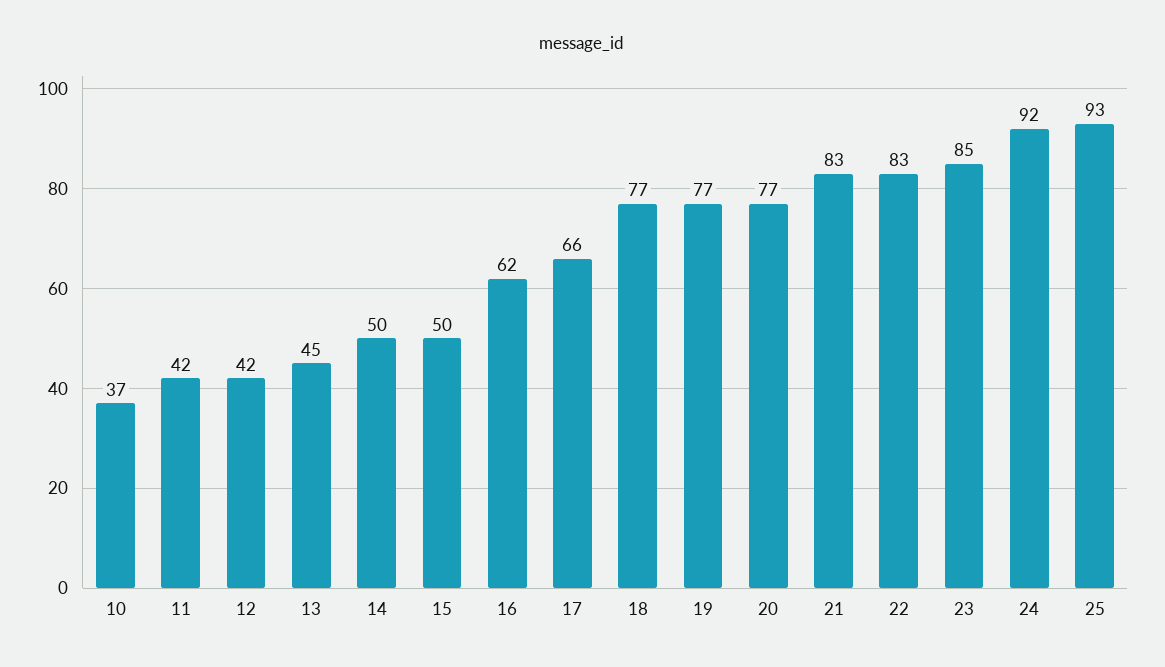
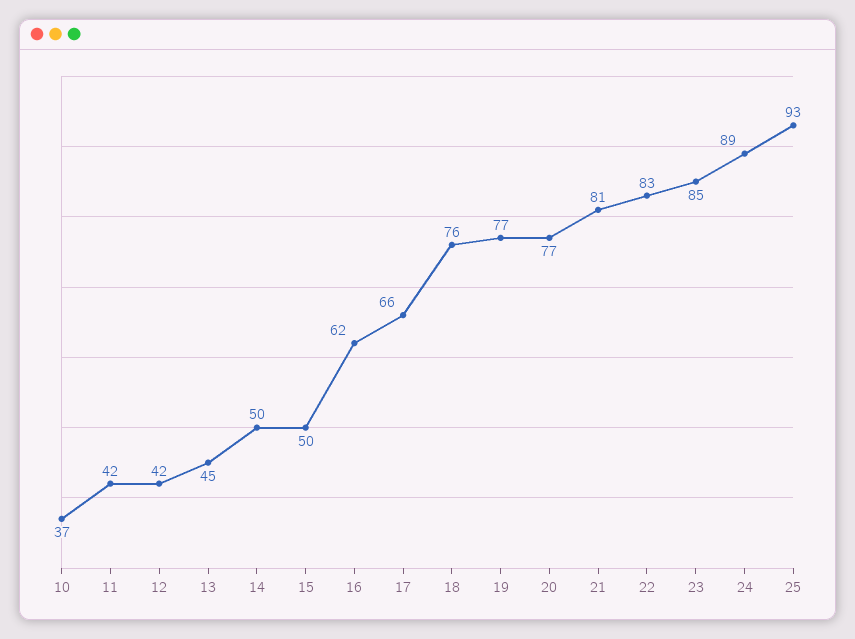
18: 77 -> 76
21: 83 -> 81
24: 92 -> 89

